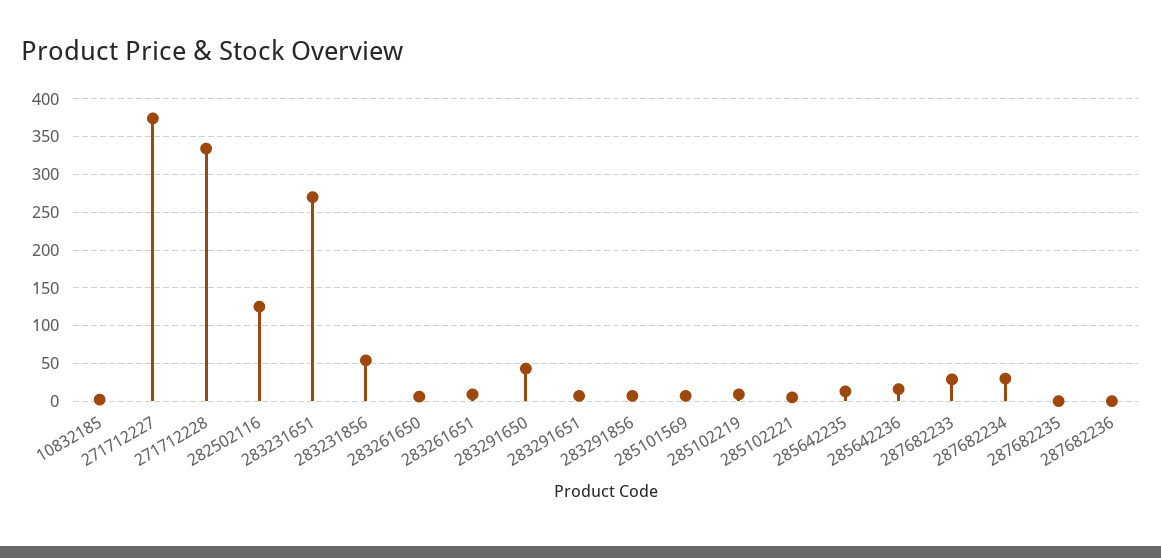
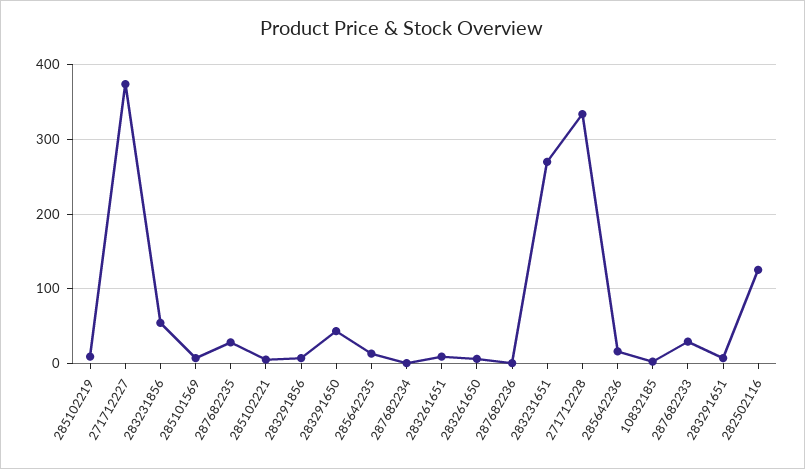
287682234: 30 -> 0
287682235: 0 -> 30

